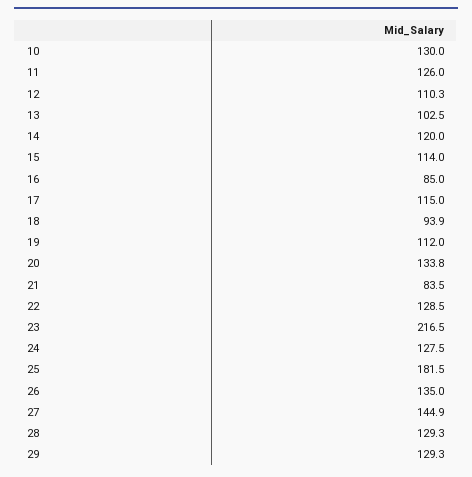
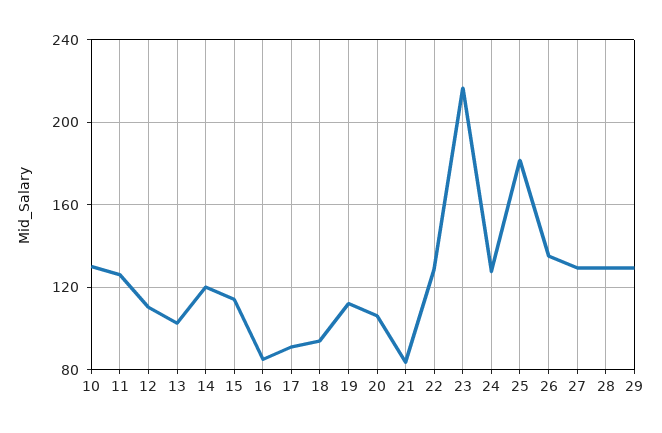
17: 115 -> 90
20: 133.8 -> 105
27: 144.9 -> 130

